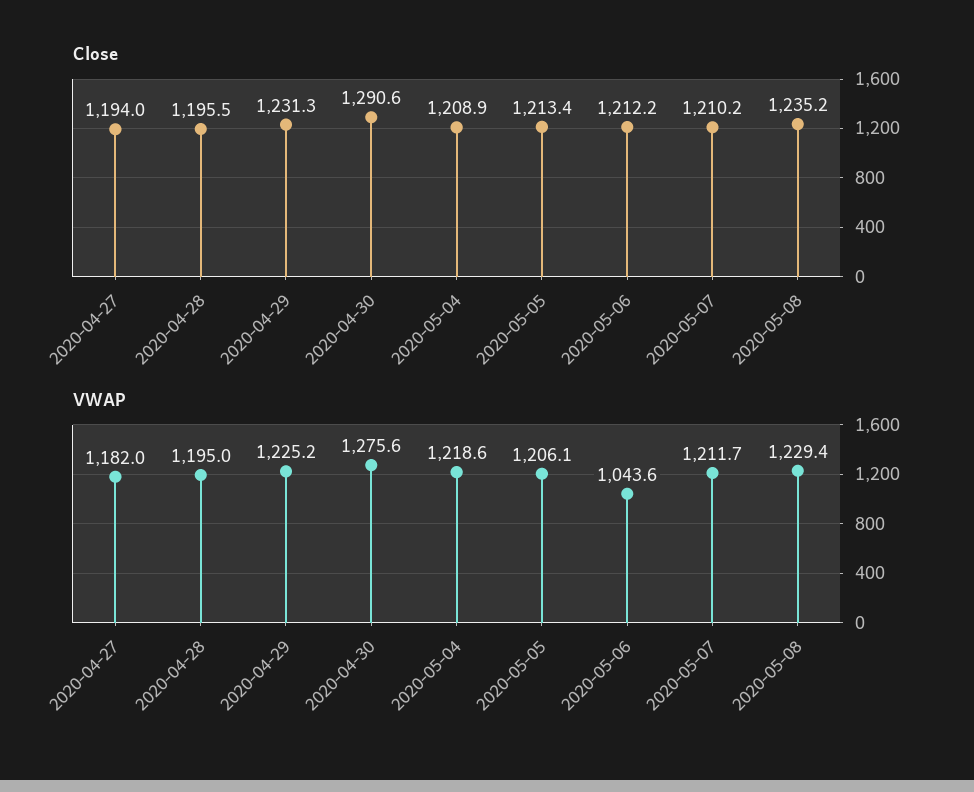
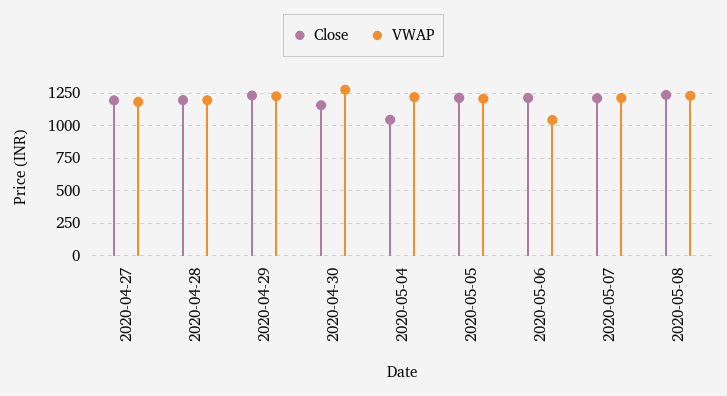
Close, 2020-04-30: 1290.6 -> 1150
Close, 2020-05-04: 1208.9 -> 1050

